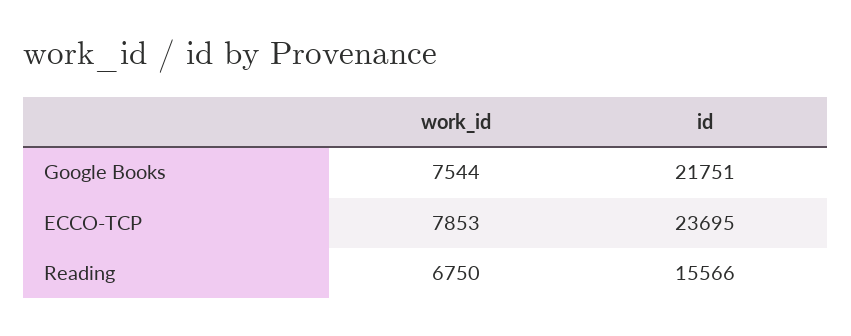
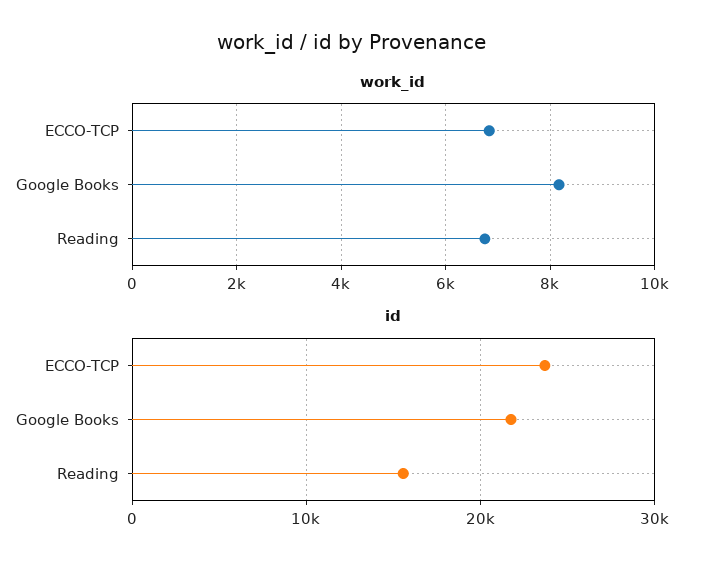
work_id, Google Books: 7544 -> 8200
work_id, ECCO-TCP: 7853 -> 6800

